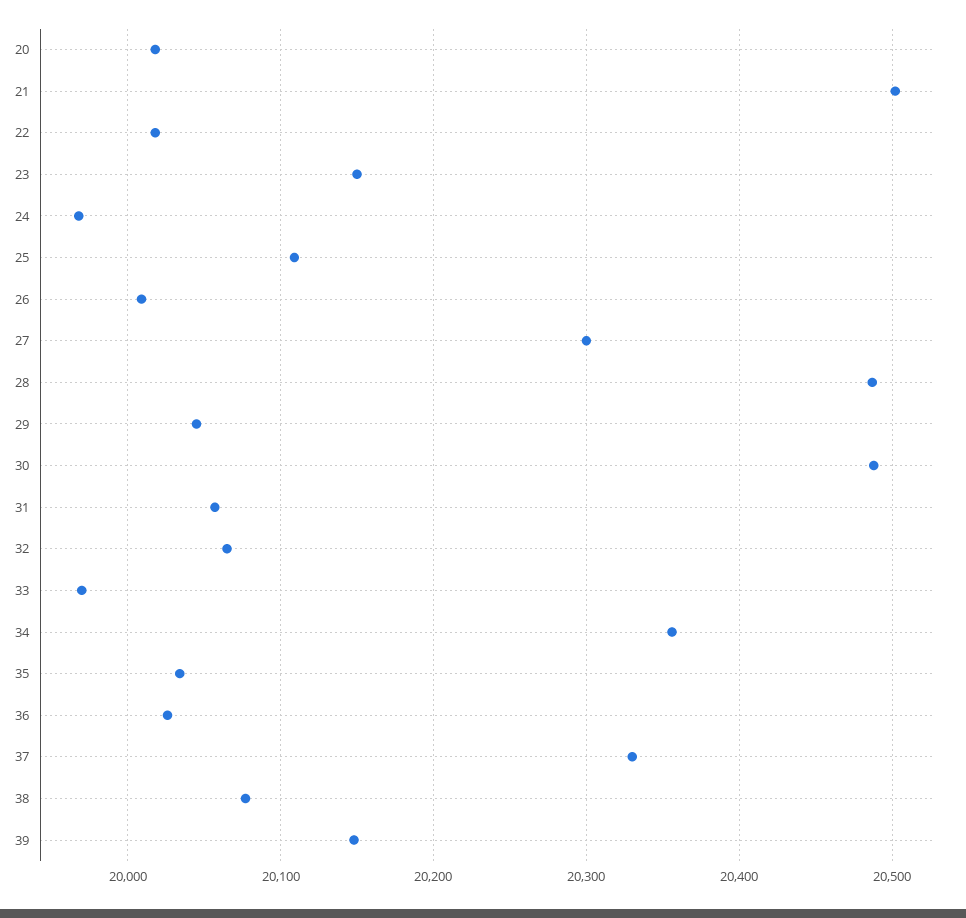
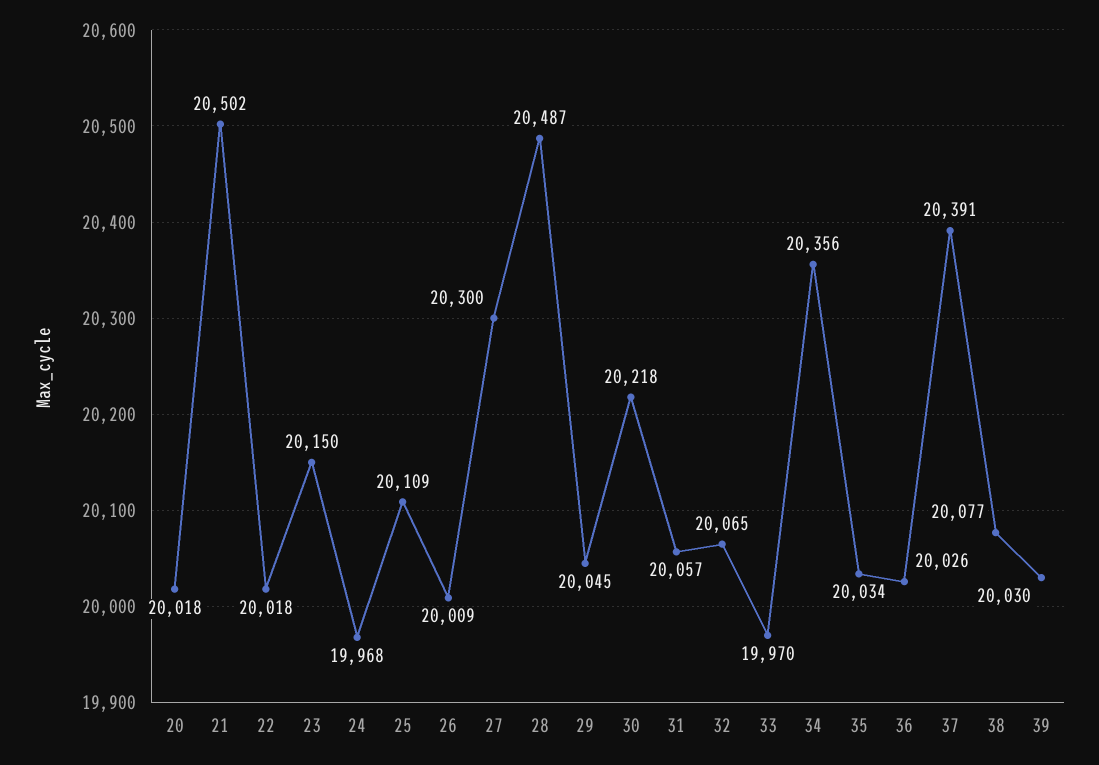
30: 20490 -> 20218
37: 20330 -> 20391
39: 20150 -> 20030

